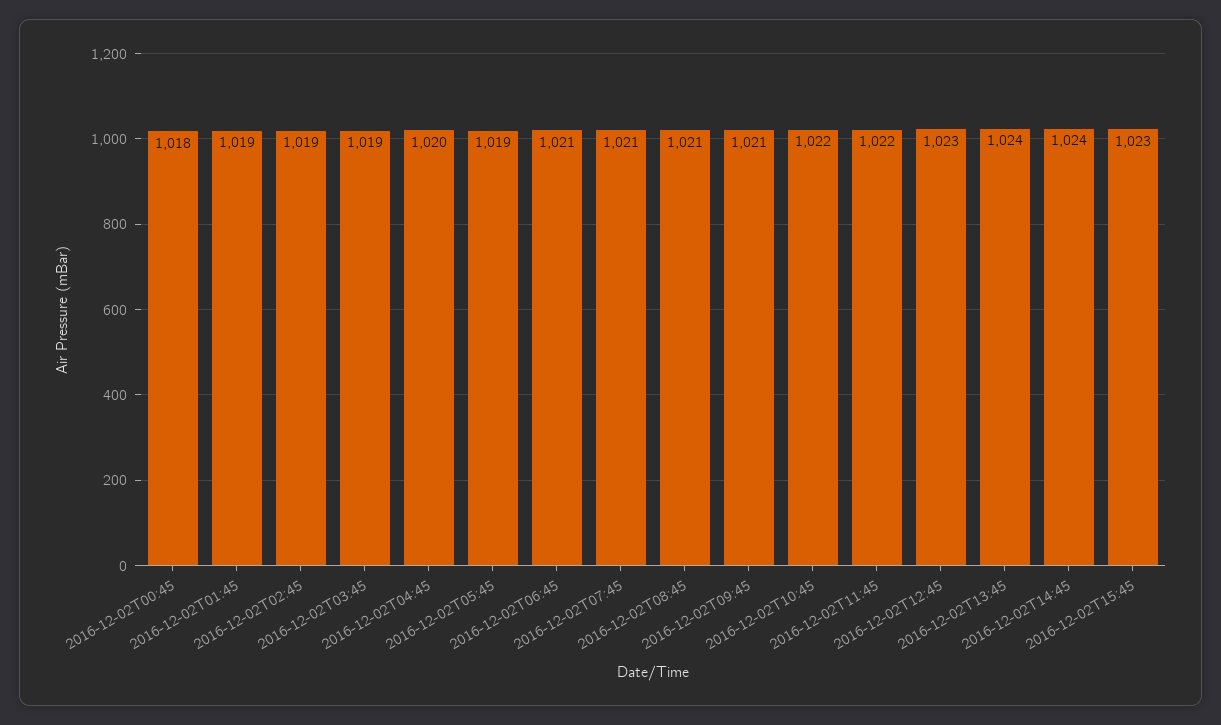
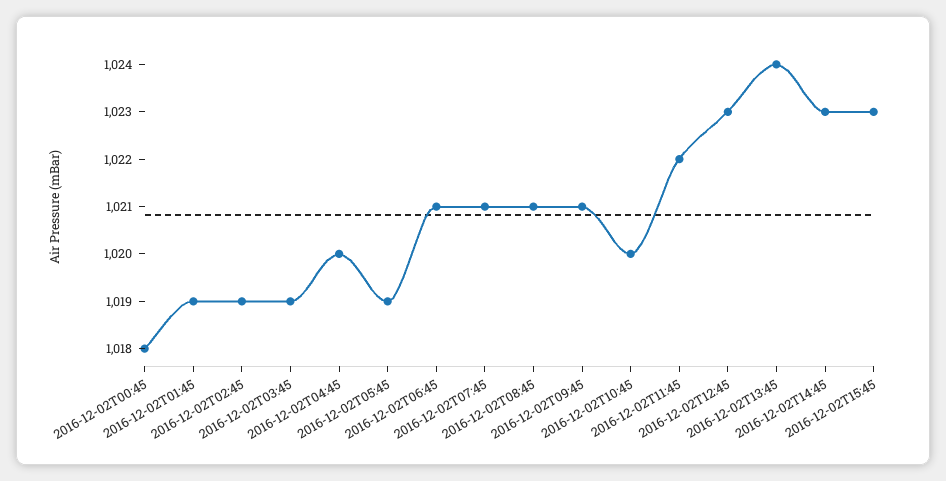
2016-12-02T10:45: 1022 -> 1020
2016-12-02T14:45: 1024 -> 1023

